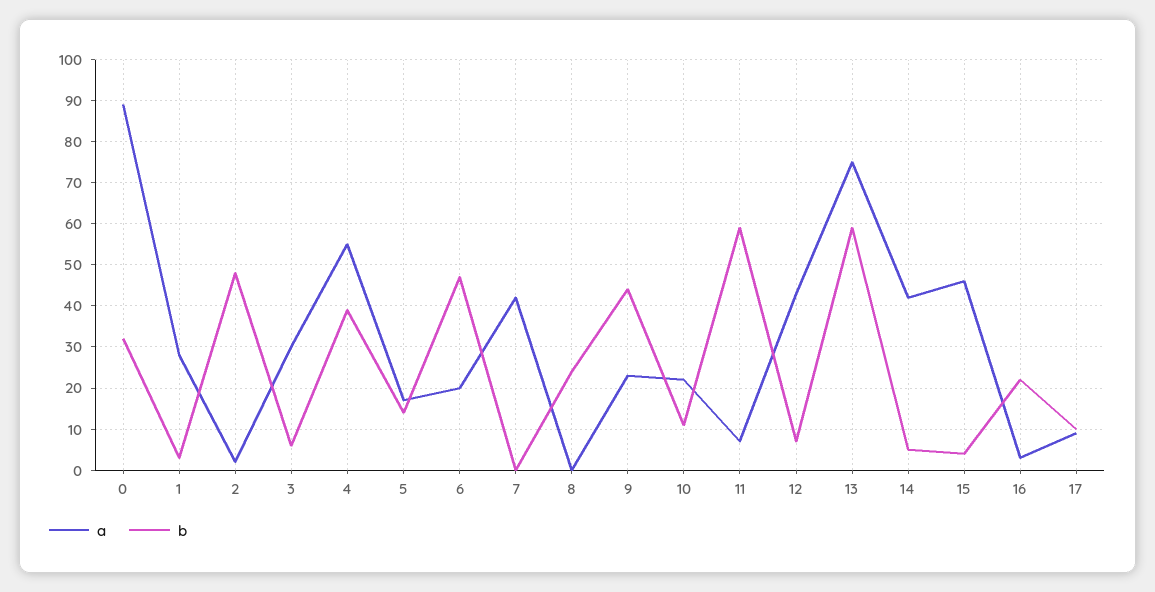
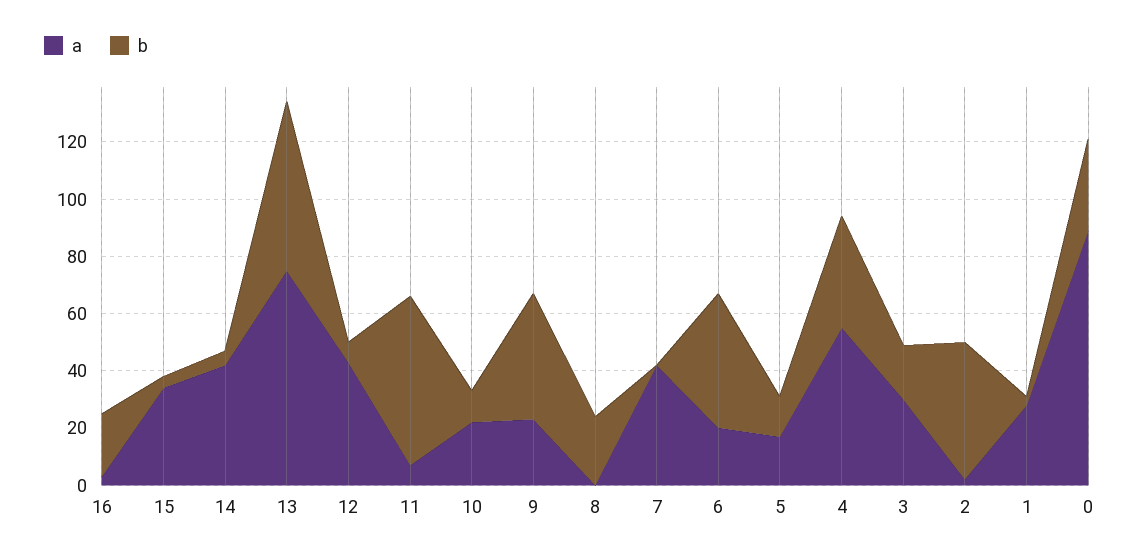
b, 3: 5 -> 20
a, 15: 45 -> 35
a, 17: 10 -> none
b, 17: 10 -> none

